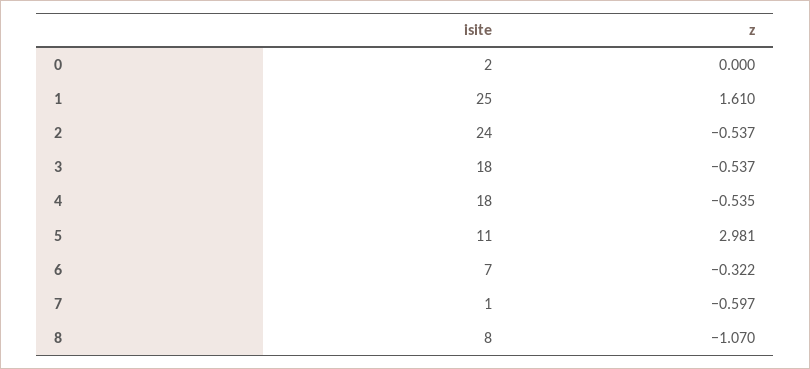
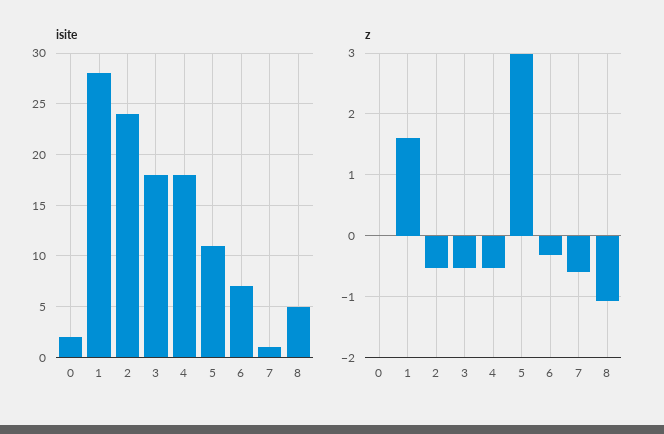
isite, 1: 25 -> 28
isite, 8: 8 -> 5

